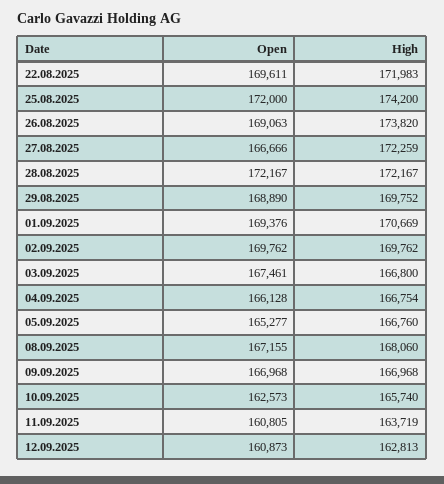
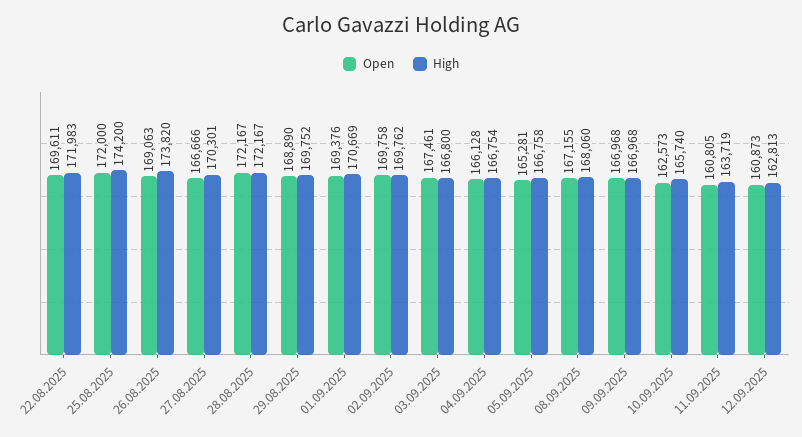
High, 27.08.2025: 172259 -> 170301
Open, 02.09.2025: 169762 -> 169758
Open, 05.09.2025: 165277 -> 165281
High, 05.09.2025: 166760 -> 166758

